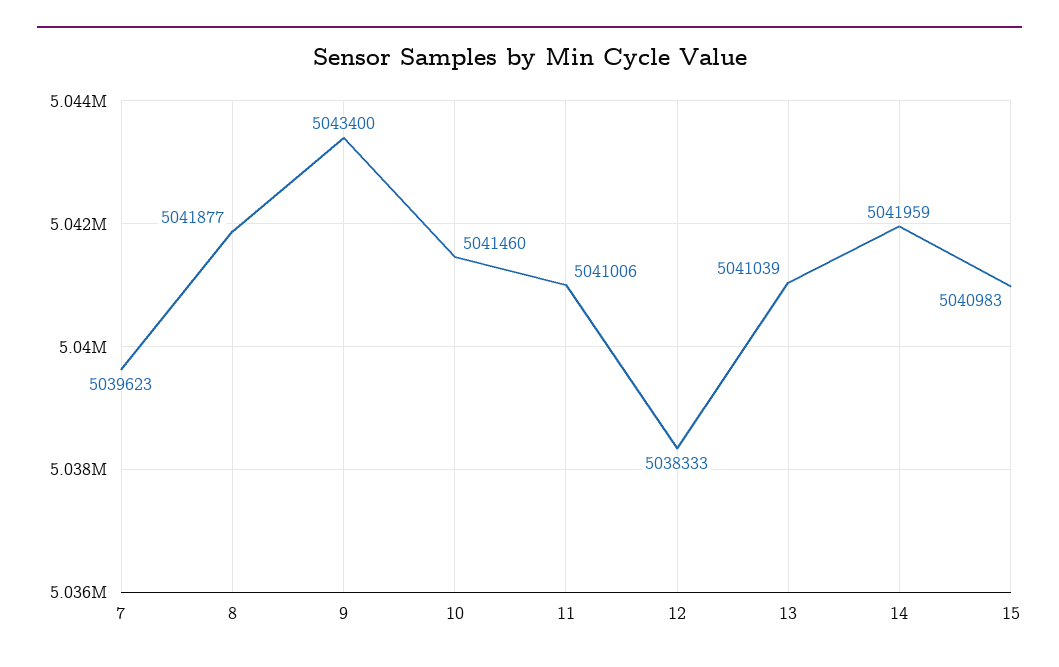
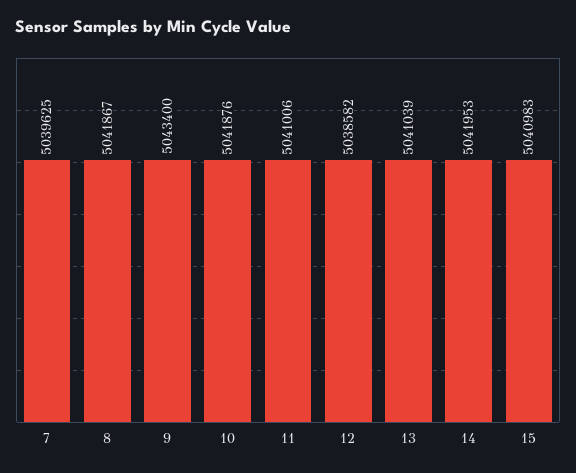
7: 5039623 -> 5039625
8: 5041877 -> 5041867
10: 5041460 -> 5041876
12: 5038333 -> 5038582
14: 5041959 -> 5041953

